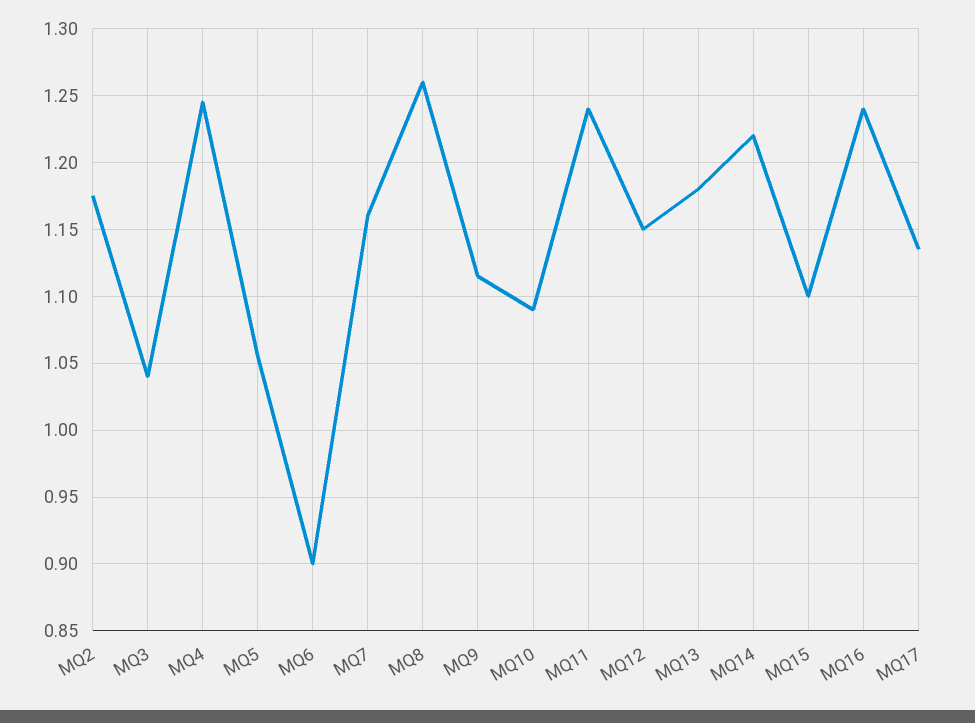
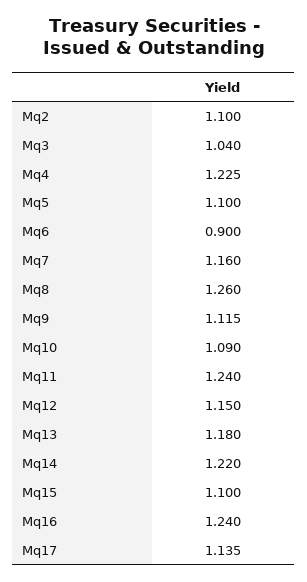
MQ2: 1.175 -> 1.1
MQ4: 1.245 -> 1.225
MQ5: 1.055 -> 1.1

